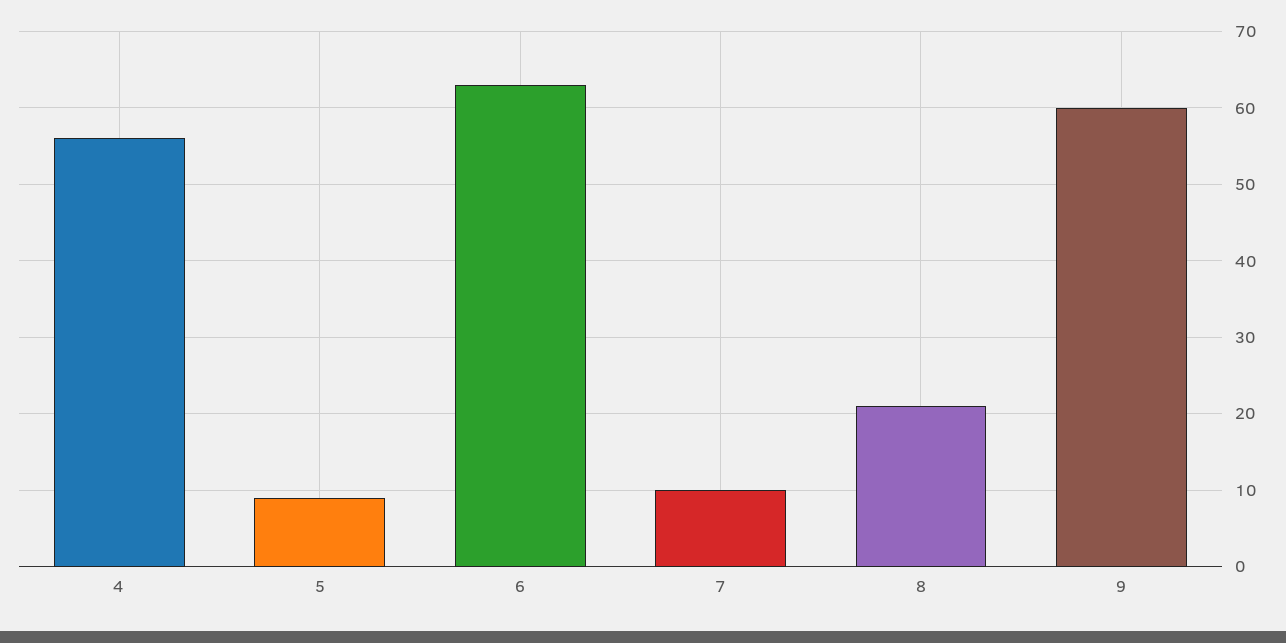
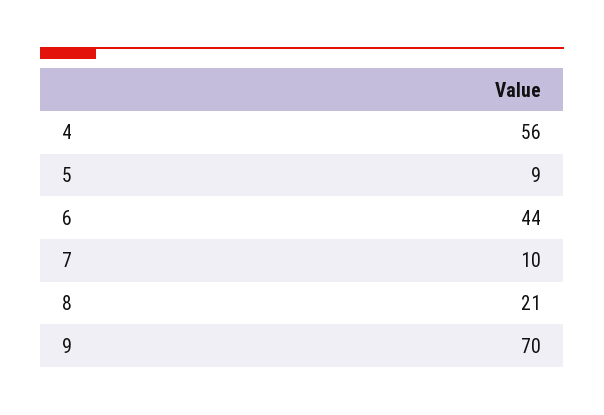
6: 63 -> 44
9: 60 -> 70

